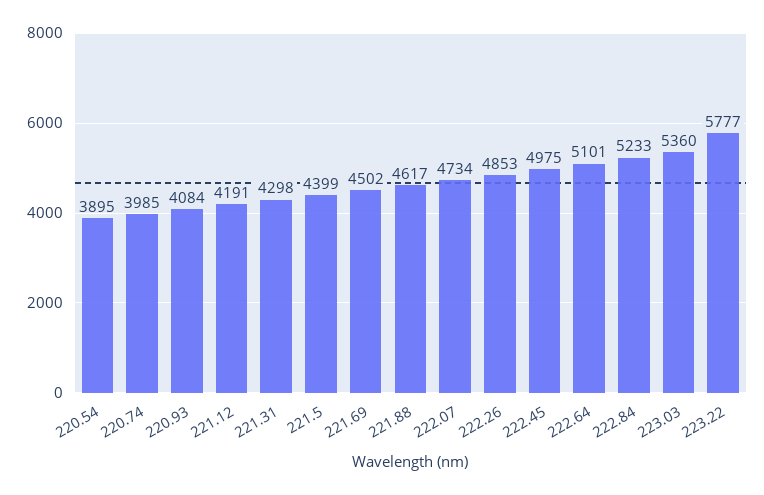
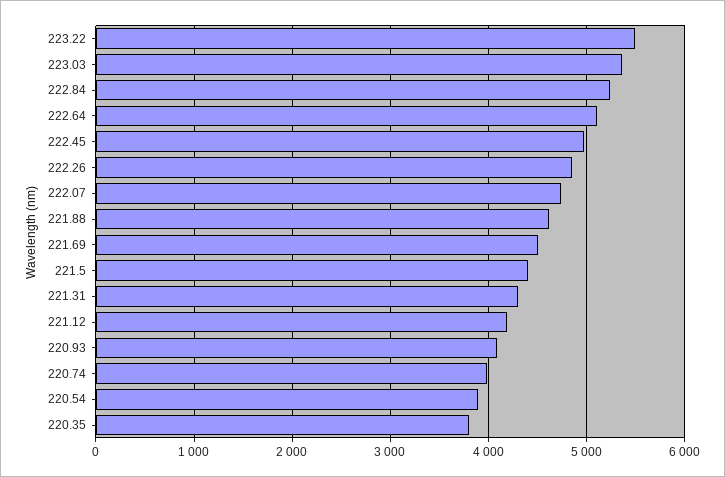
223.22: 5777 -> 5500
220.35: none -> 3800

